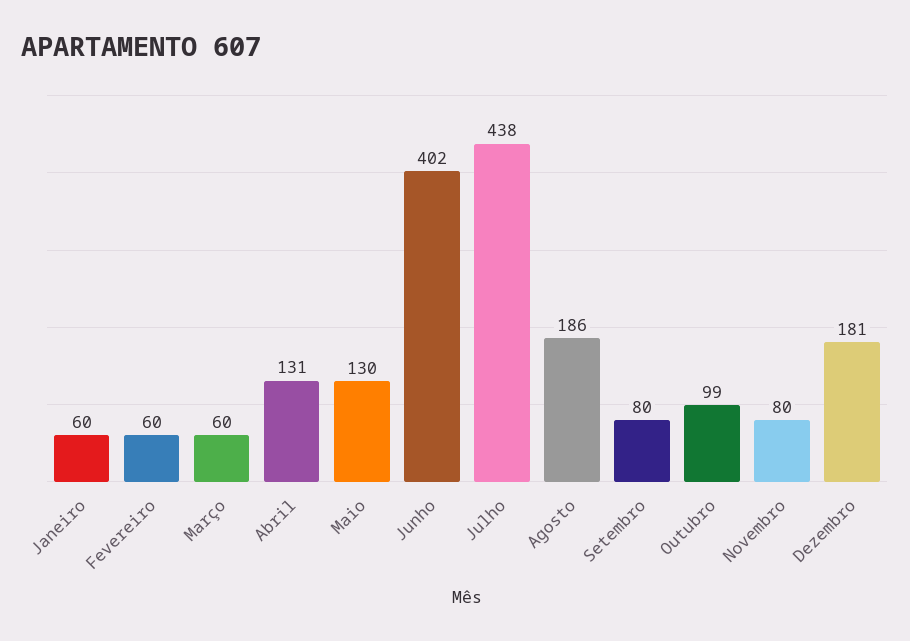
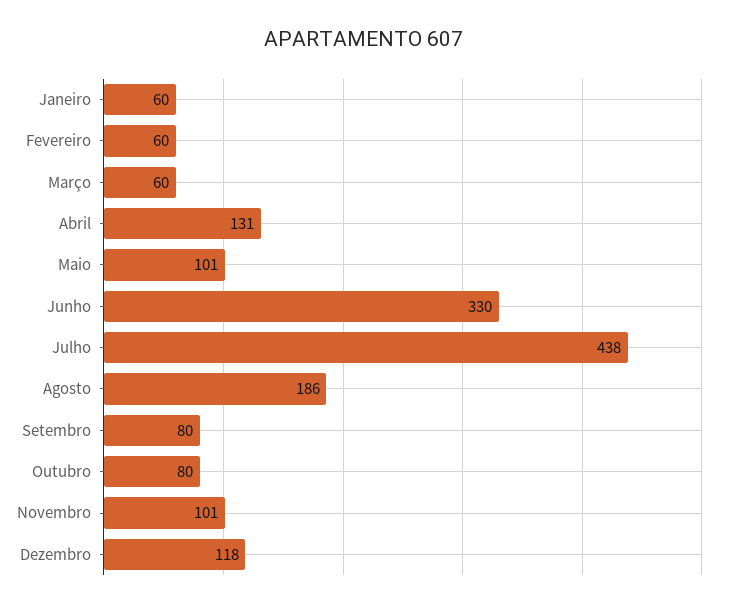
Maio: 130 -> 101
Junho: 402 -> 330
Outubro: 99 -> 80
Novembro: 80 -> 101
Dezembro: 181 -> 118

